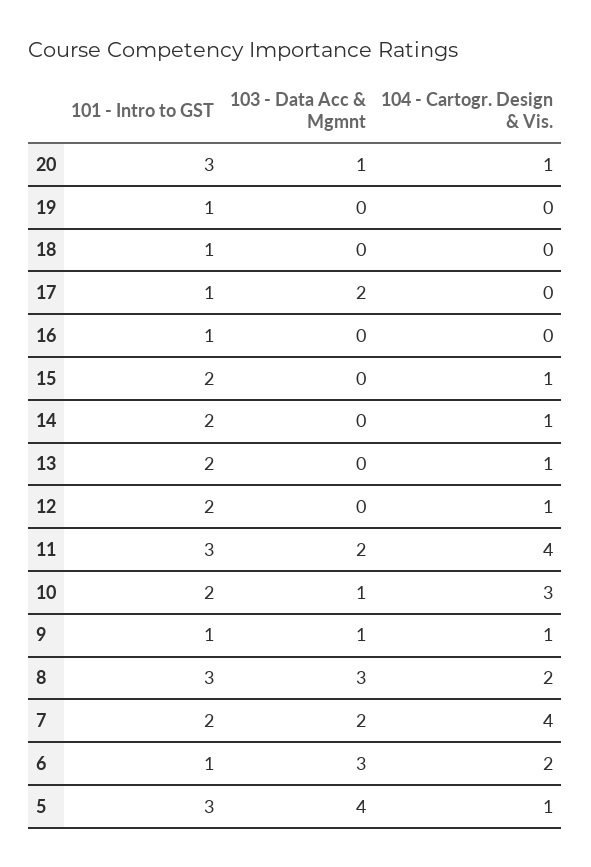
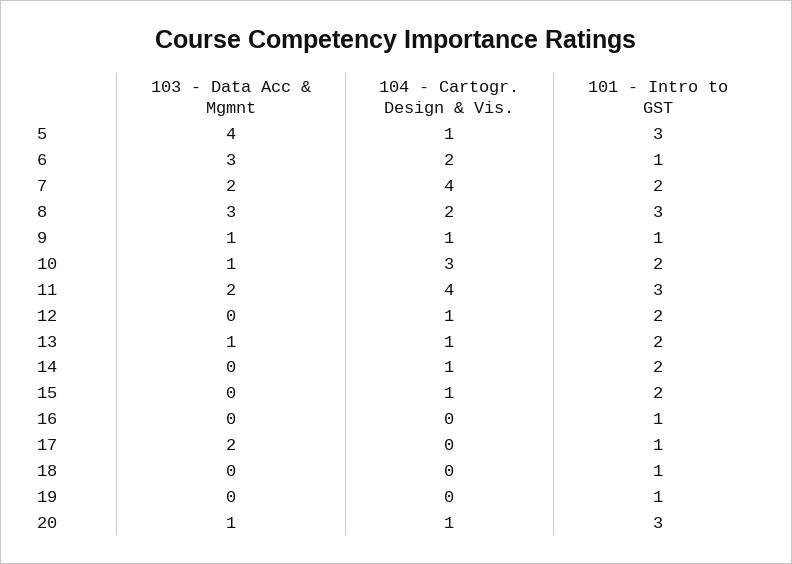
103 - Data Acc & Mgmnt, 13: 0 -> 1

